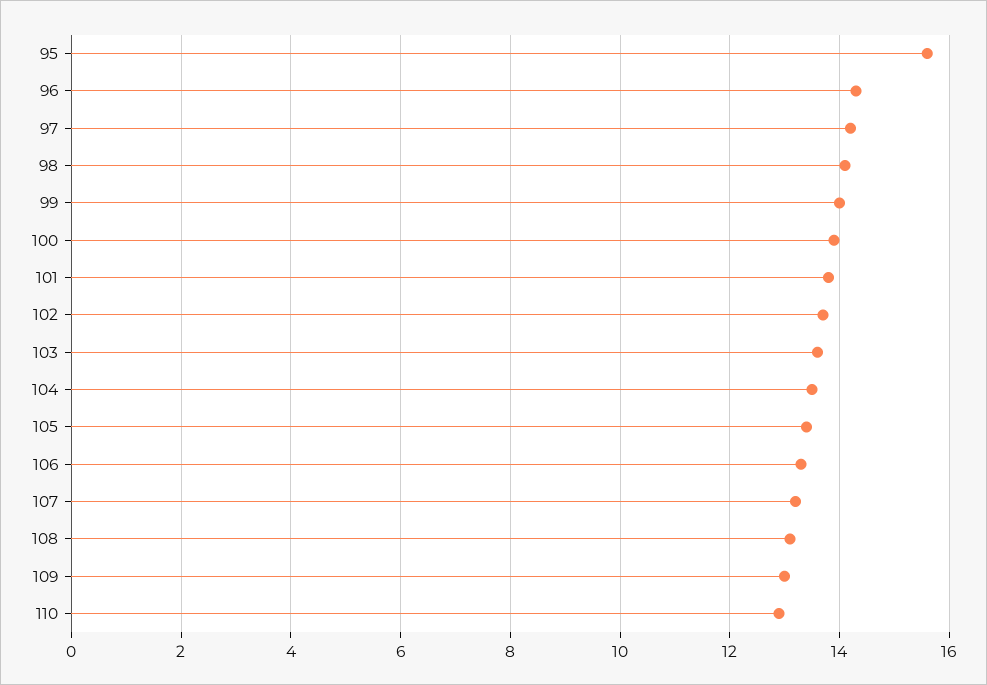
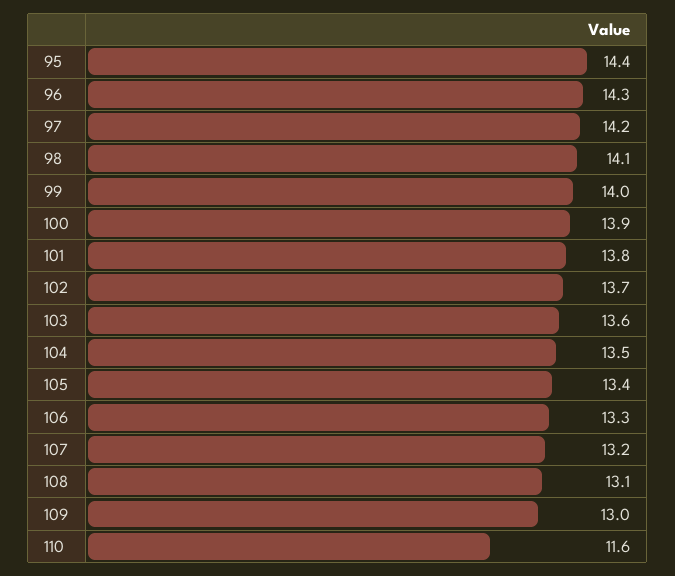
95: 15.5 -> 14.4
110: 13 -> 11.6

